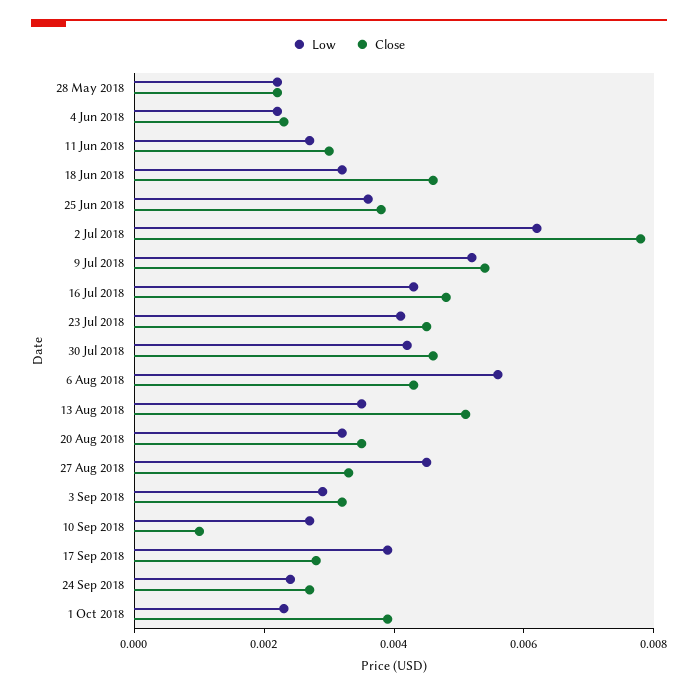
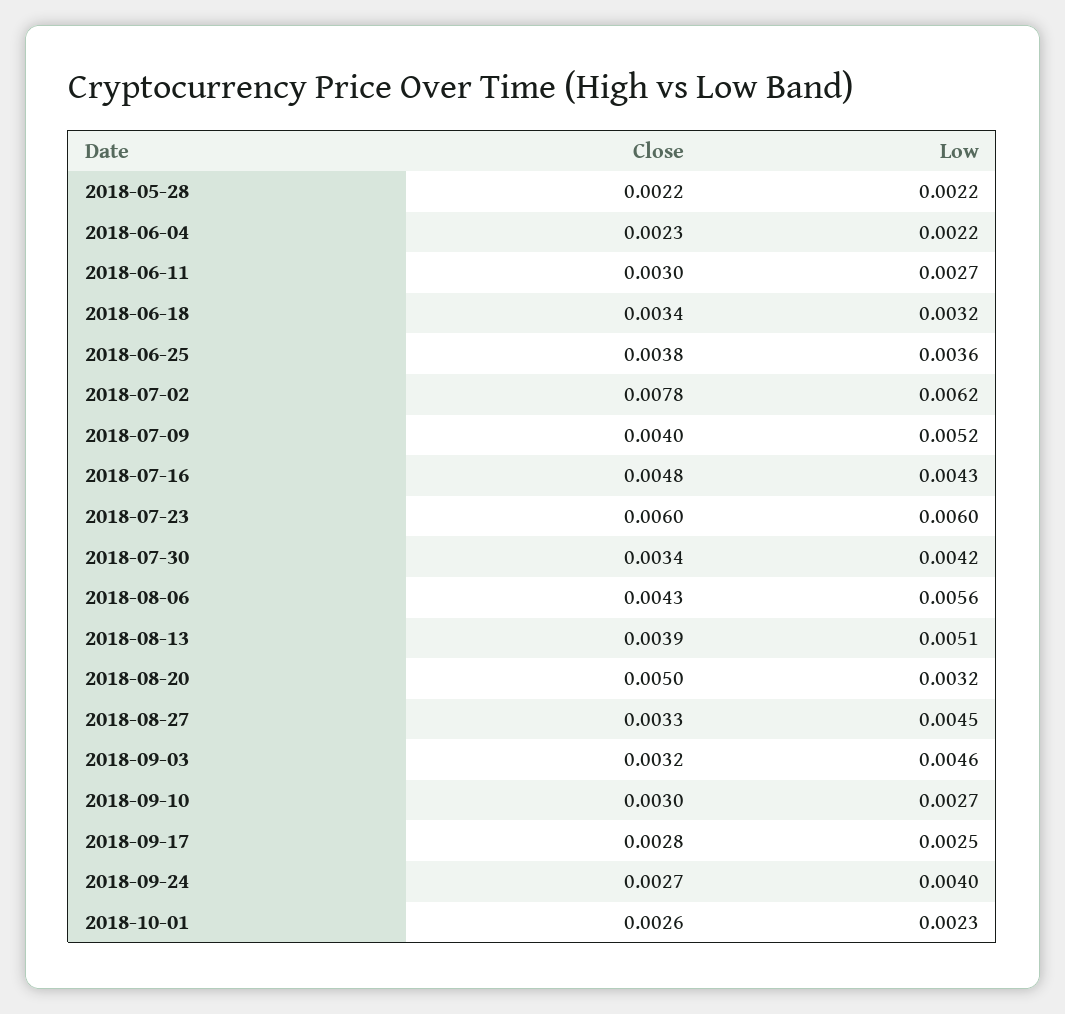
Close, 18 Jun 2018: 0.0045 -> 0.0034
Close, 9 Jul 2018: 0.0055 -> 0.004
Low, 23 Jul 2018: 0.004 -> 0.006
Close, 23 Jul 2018: 0.0045 -> 0.006
Close, 30 Jul 2018: 0.0045 -> 0.0034
Low, 13 Aug 2018: 0.0035 -> 0.0051
Close, 13 Aug 2018: 0.005 -> 0.0039
Close, 20 Aug 2018: 0.0035 -> 0.005
Low, 3 Sep 2018: 0.003 -> 0.0046
Close, 10 Sep 2018: 0.001 -> 0.003
Low, 17 Sep 2018: 0.004 -> 0.0025
Low, 24 Sep 2018: 0.0025 -> 0.004
Close, 1 Oct 2018: 0.004 -> 0.0026

